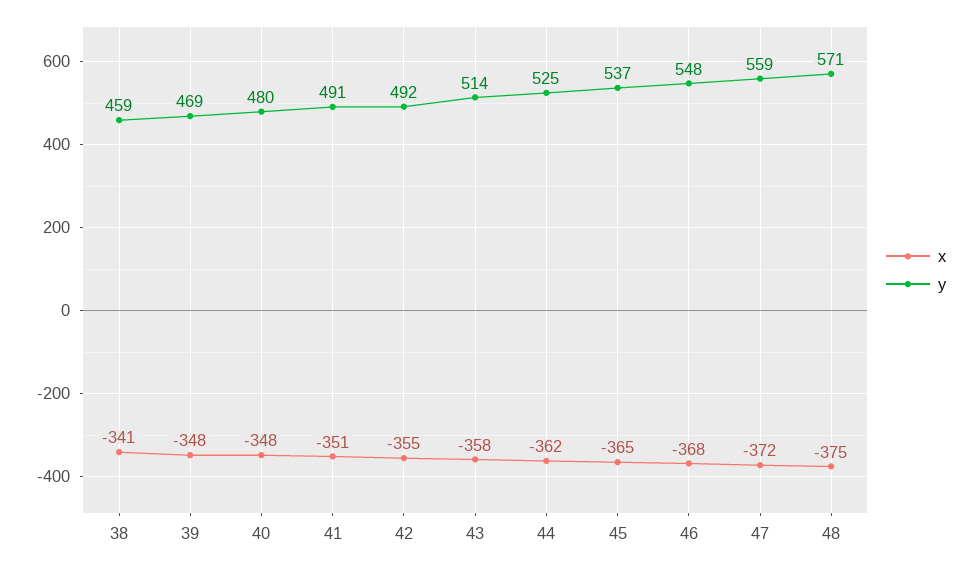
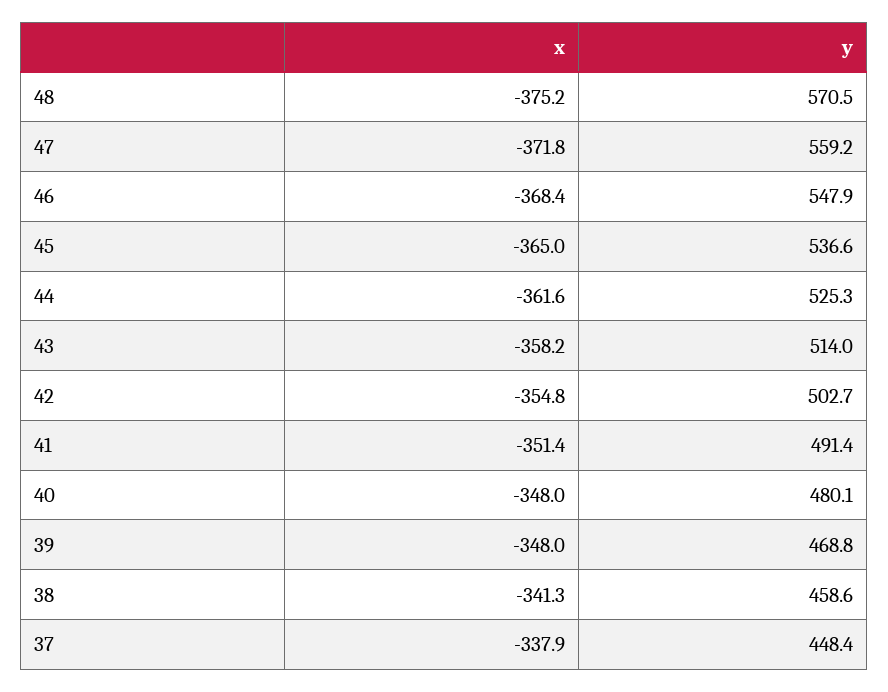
y, 42: 492 -> 502.7
x, 37: none -> -337.9
y, 37: none -> 448.4

